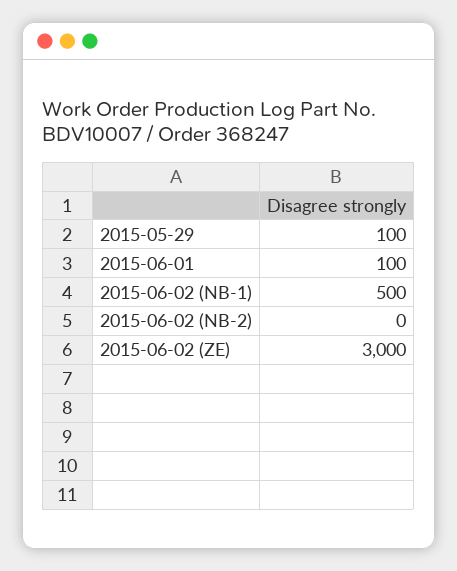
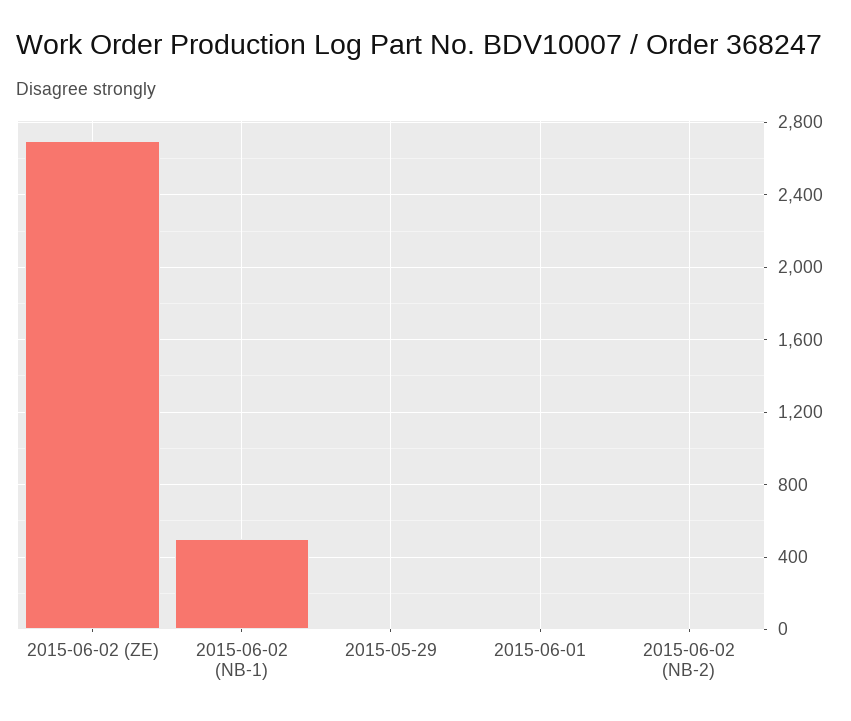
2015-05-29: 100 -> 0
2015-06-01: 100 -> 0
2015-06-02 (ZE): 3000 -> 2700

